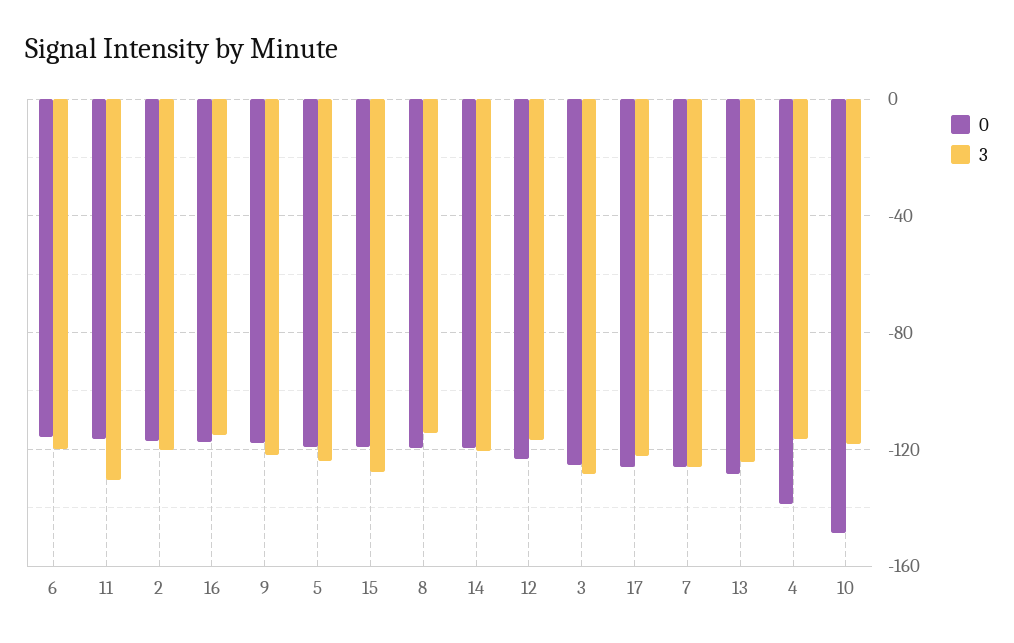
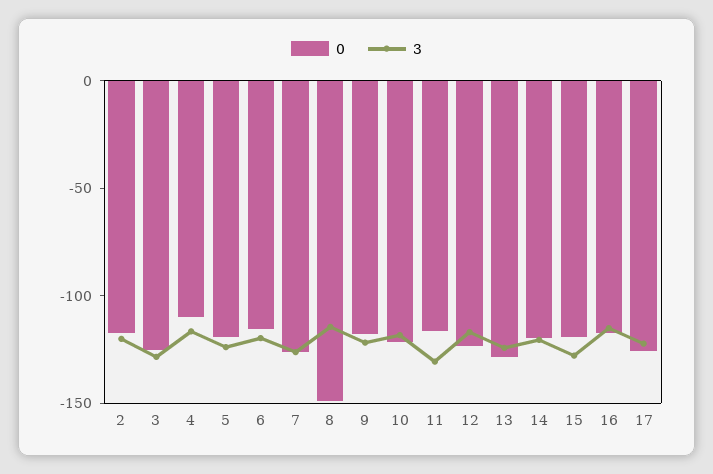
0, 8: -120 -> -150
0, 4: -140 -> -110
0, 10: -150 -> -120

